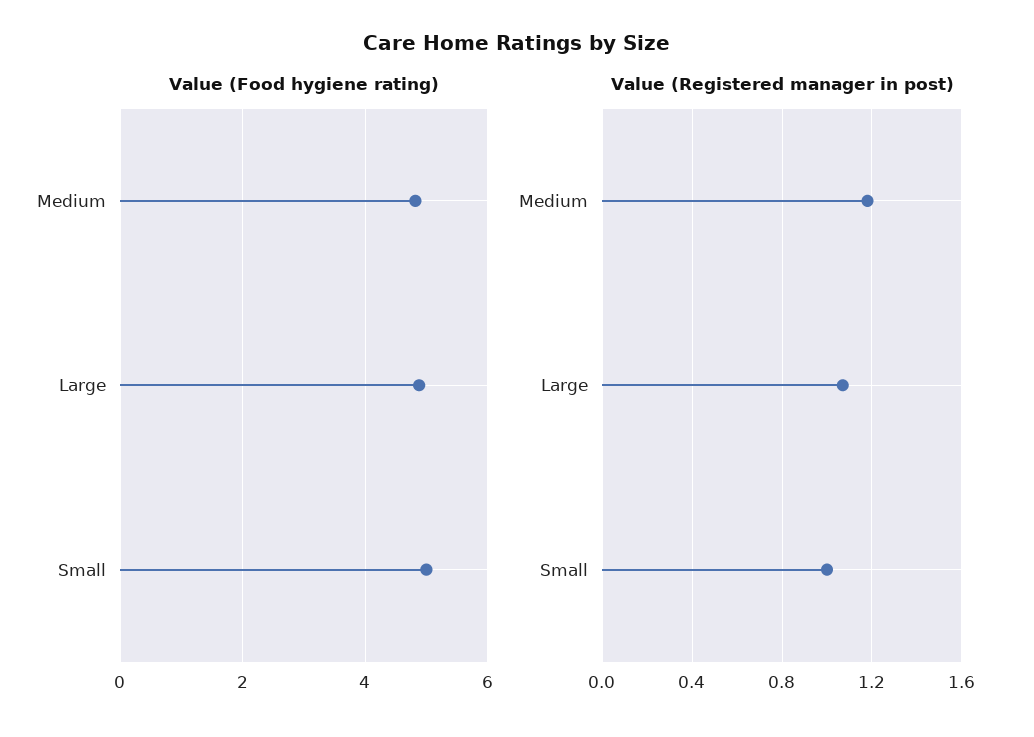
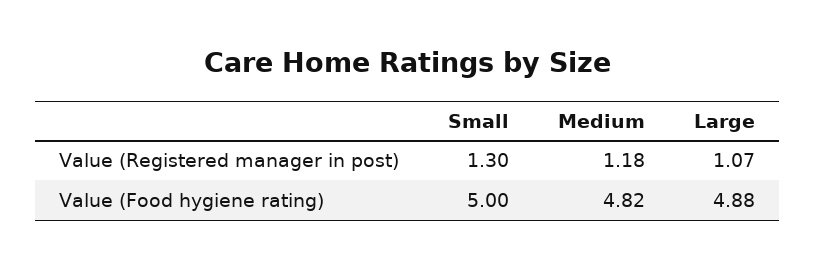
Value (Registered manager in post), Small: 1 -> 1.3

